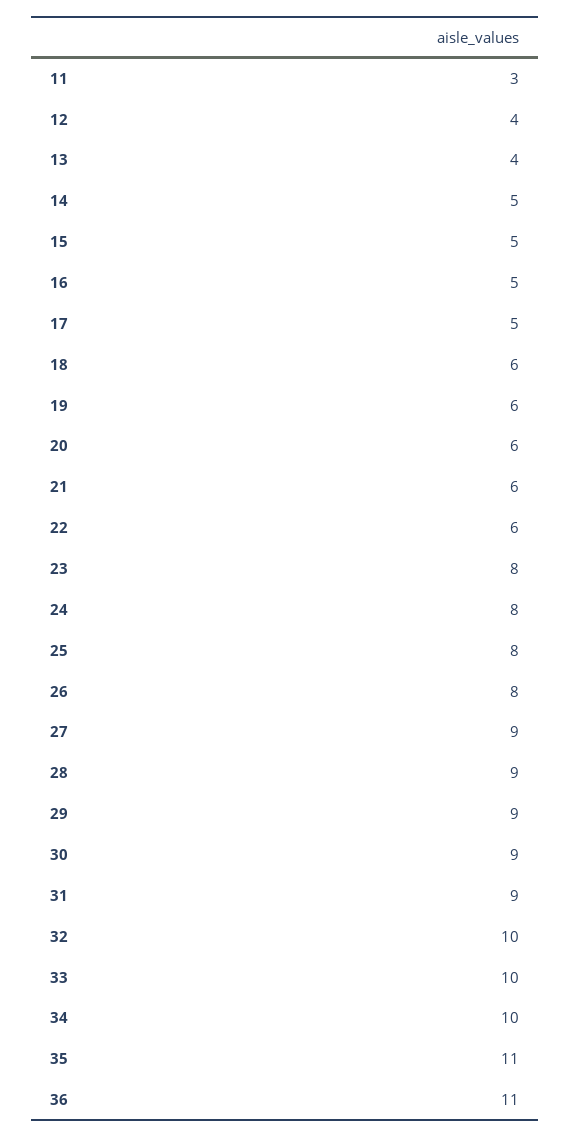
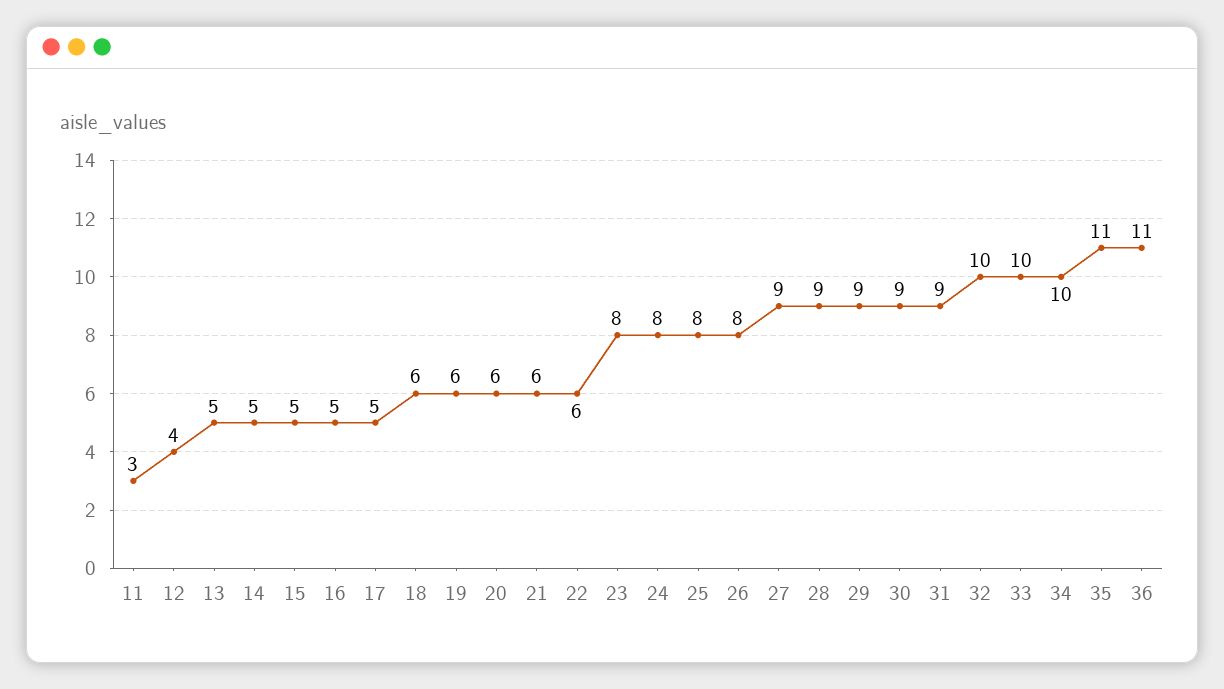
13: 4 -> 5

